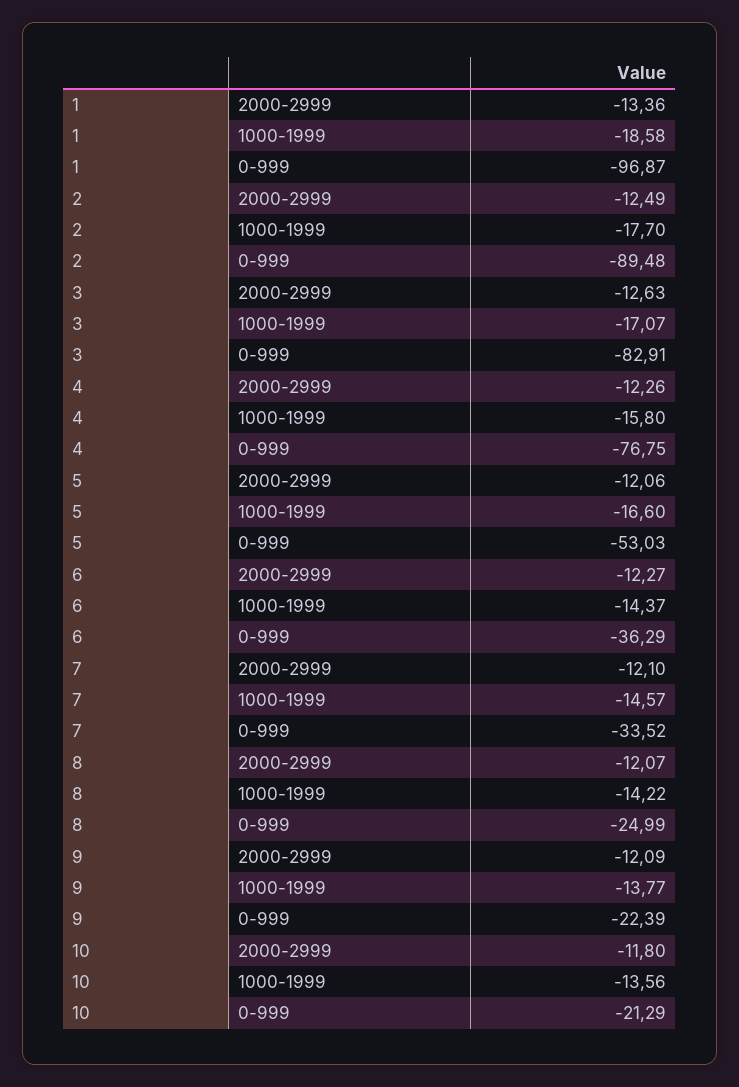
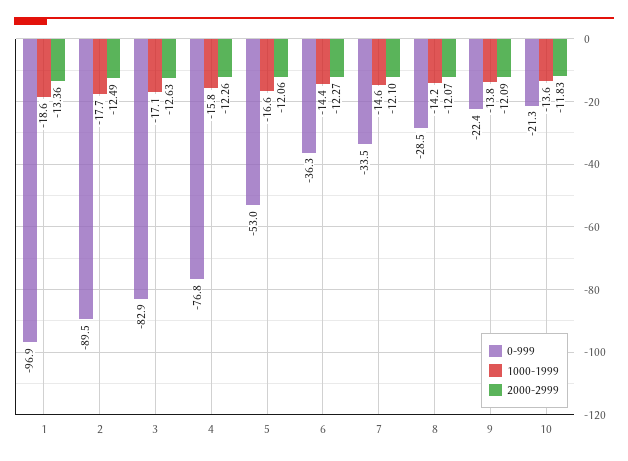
0-999, 8: -24.99 -> -28.5
2000-2999, 10: -11.8 -> -11.83

